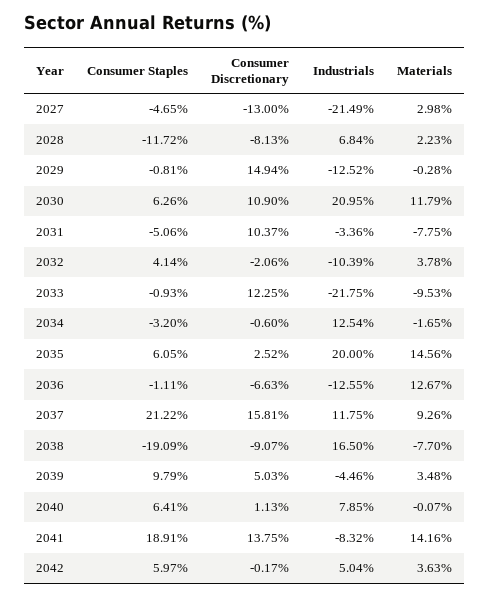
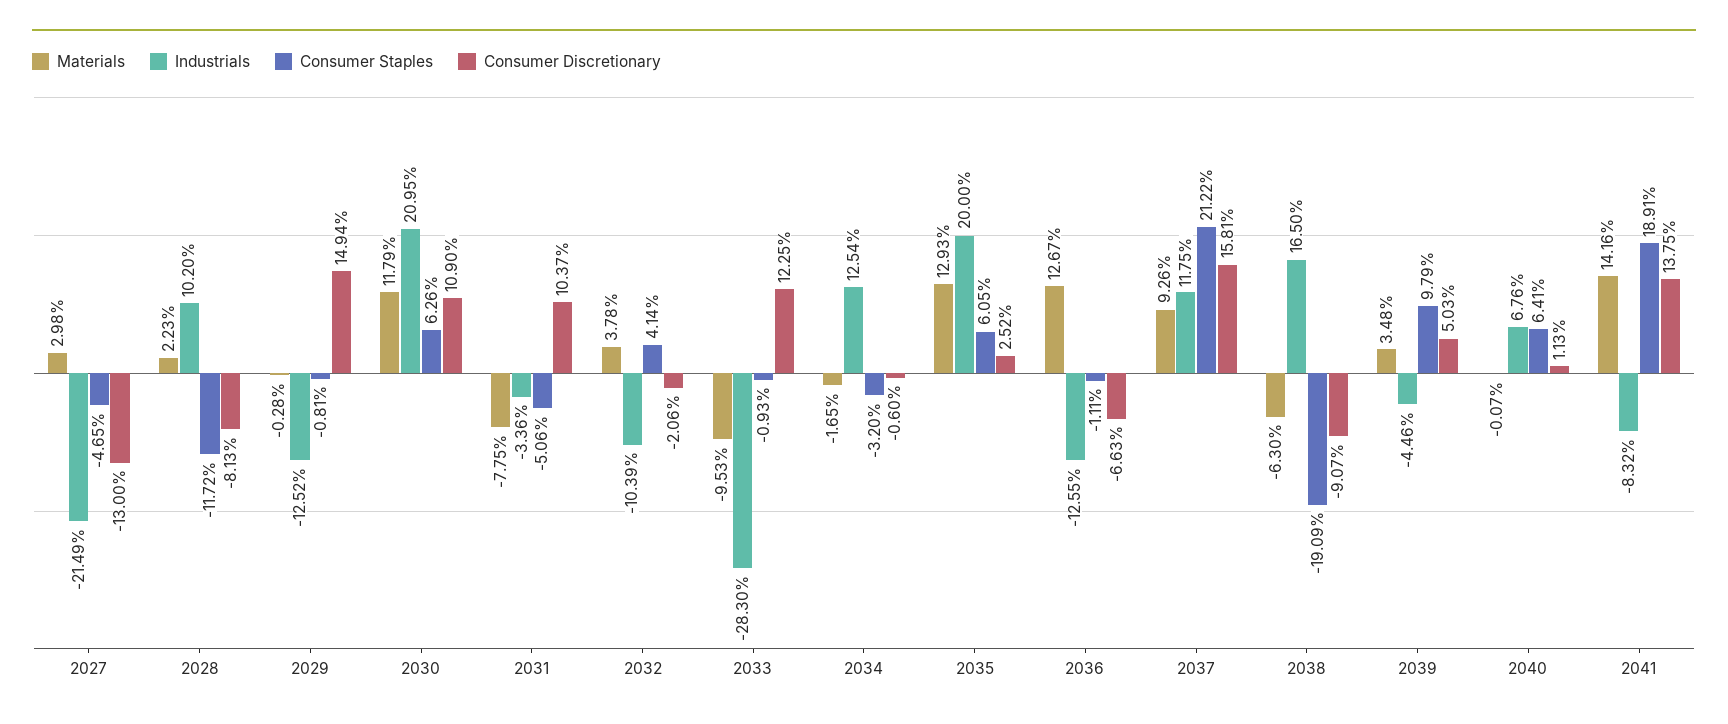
Industrials, 2028: 6.84 -> 10.2
Industrials, 2033: -21.75 -> -28.3
Materials, 2035: 14.56 -> 12.93
Materials, 2038: -7.7 -> -6.3
Industrials, 2040: 7.85 -> 6.76
Consumer Staples, 2042: 5.97 -> none
Consumer Discretionary, 2042: -0.17 -> none
Industrials, 2042: 5.04 -> none
Materials, 2042: 3.63 -> none

